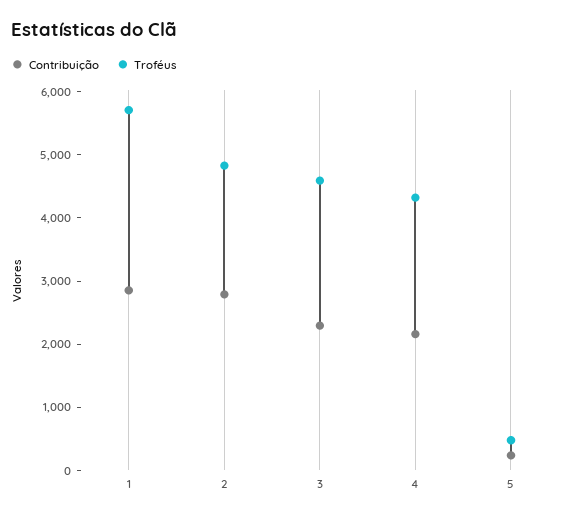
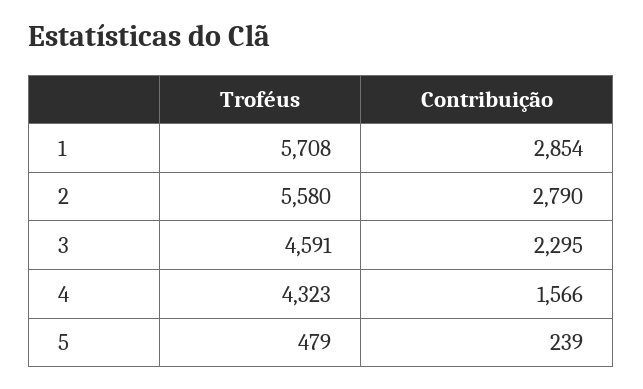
Troféus, 2: 4800 -> 5580
Contribuição, 4: 2200 -> 1566

